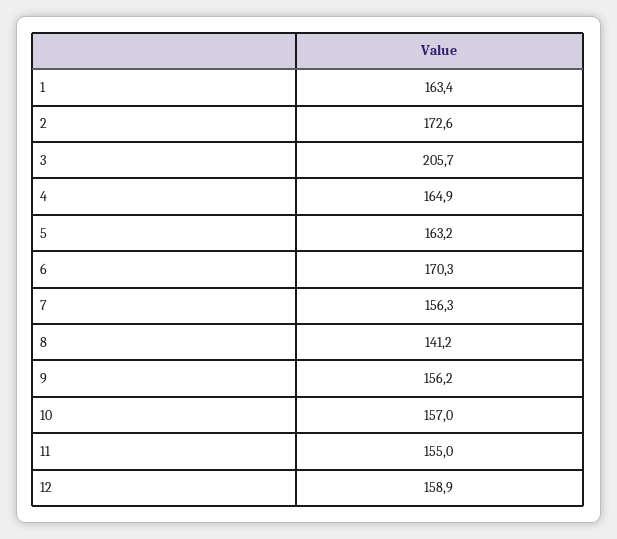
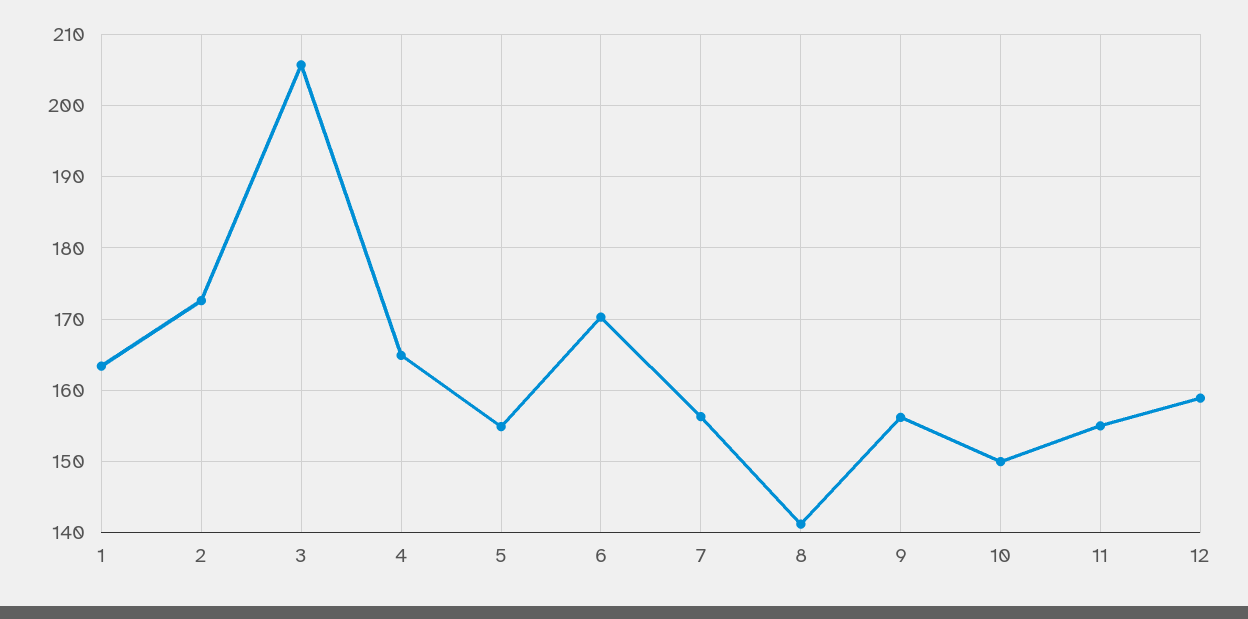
5: 163.2 -> 155
10: 157 -> 150

